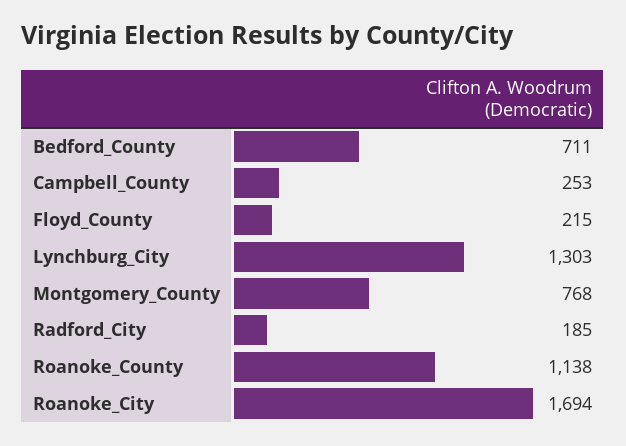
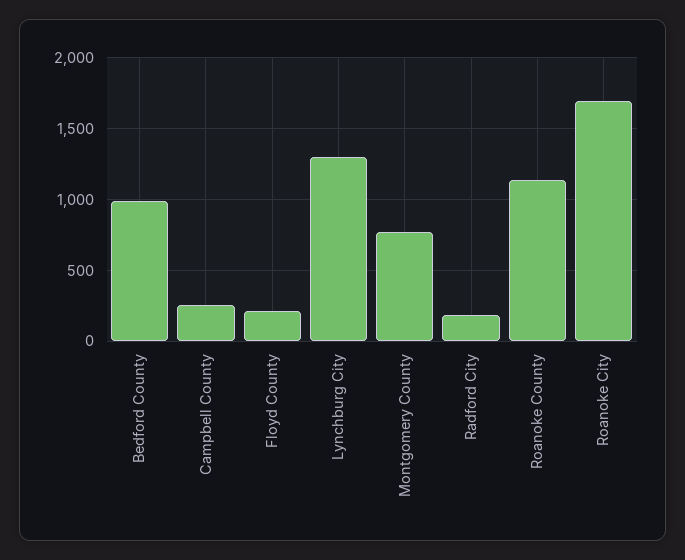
Bedford_County: 711 -> 1000

